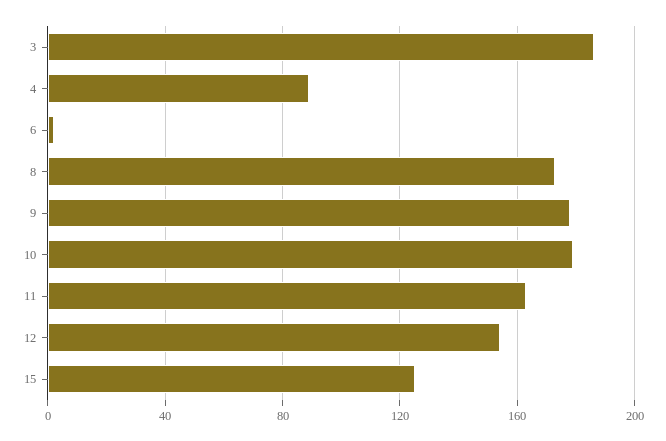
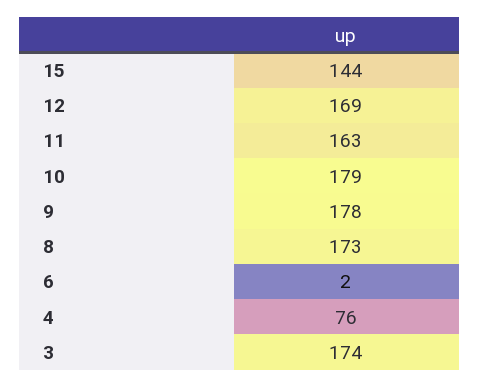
3: 185 -> 174
4: 90 -> 76
12: 155 -> 169
15: 125 -> 144

